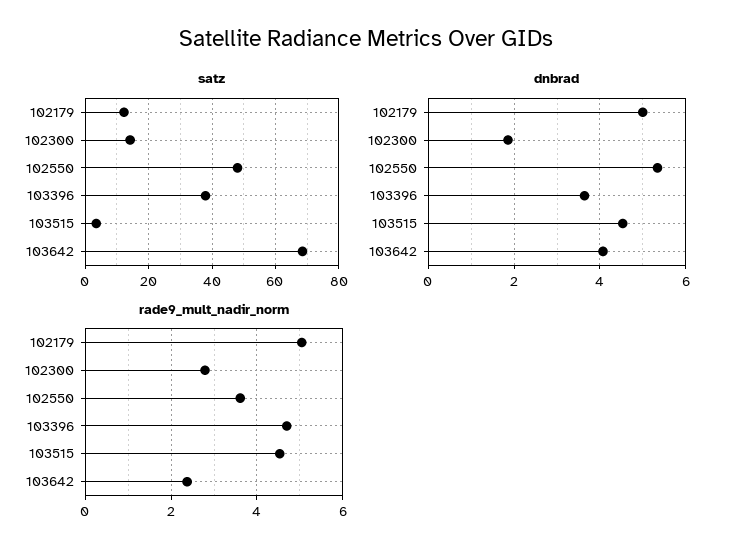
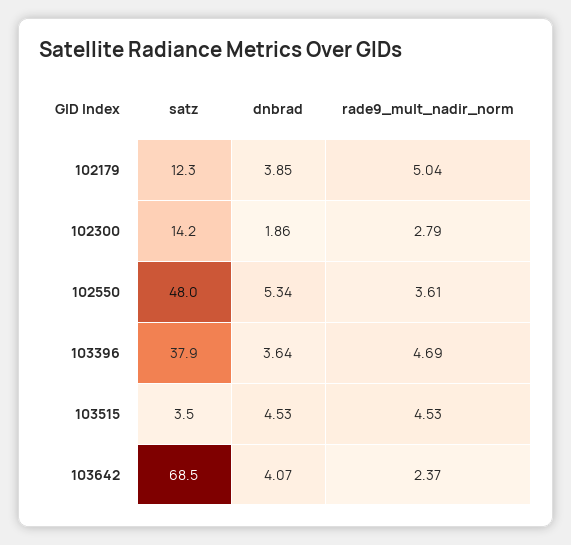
dnbrad, 102179: 5 -> 3.85

